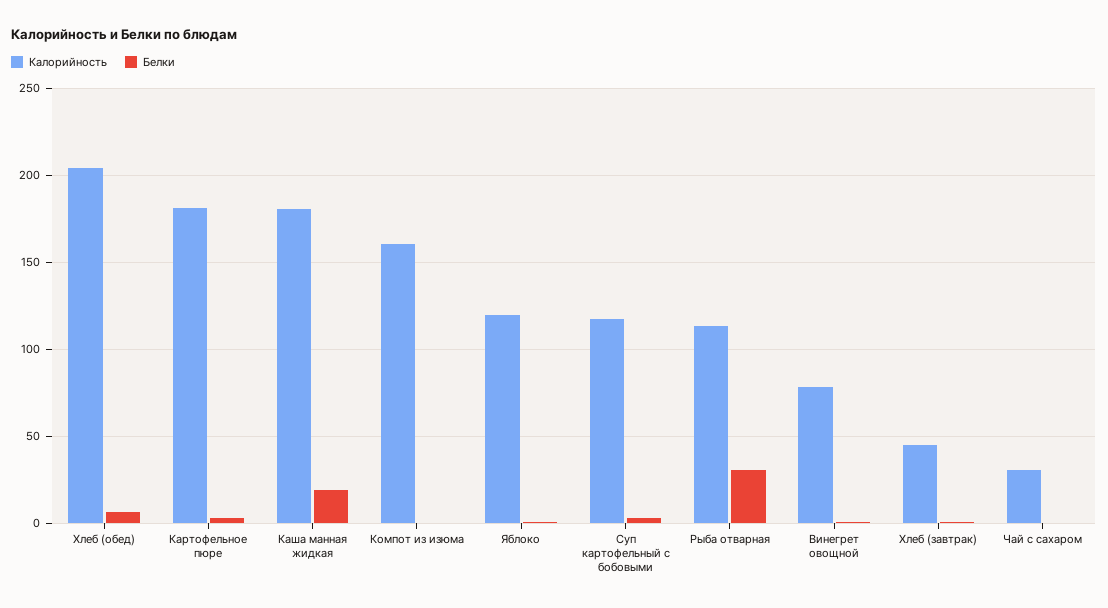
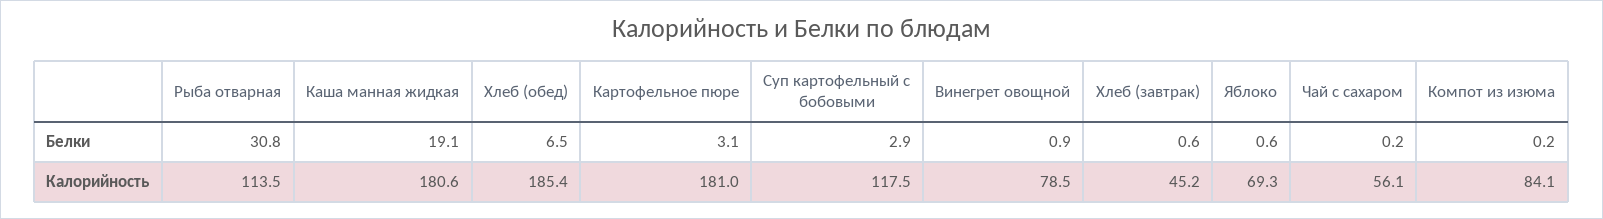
Калорийность, Хлеб (обед): 205 -> 185.4
Калорийность, Компот из изюма: 160 -> 84.1
Калорийность, Яблоко: 120 -> 69.3
Калорийность, Чай с сахаром: 30 -> 56.1

